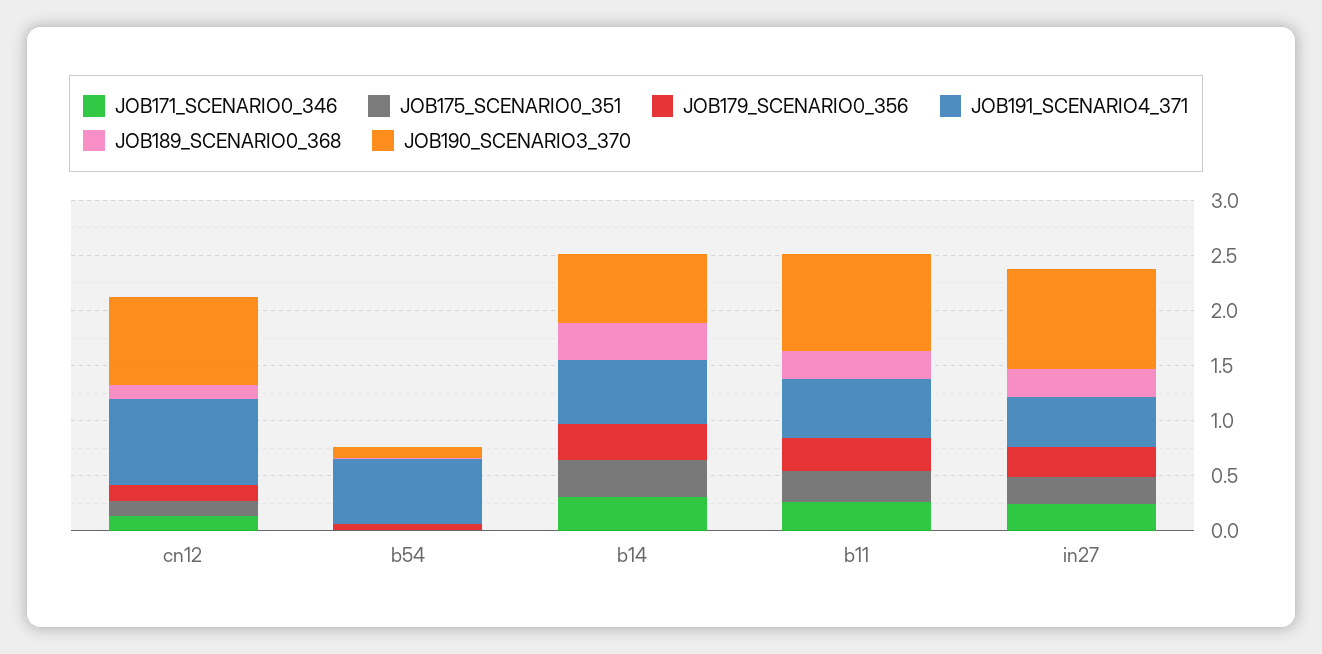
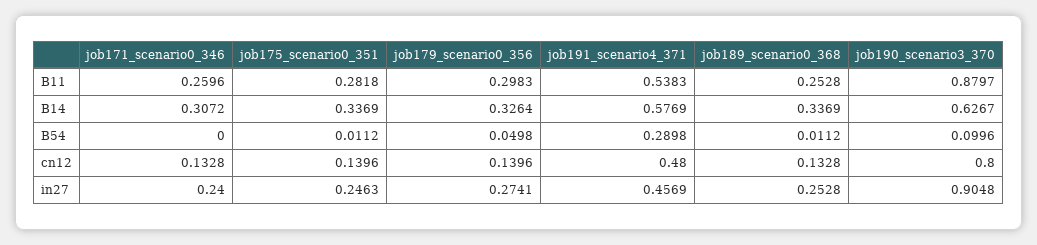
JOB191_SCENARIO4_371, cn12: 0.8 -> 0.48
JOB191_SCENARIO4_371, b54: 0.6 -> 0.2898

